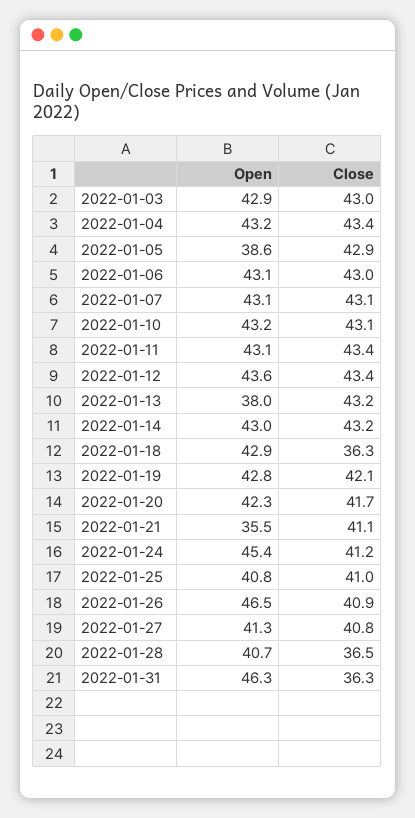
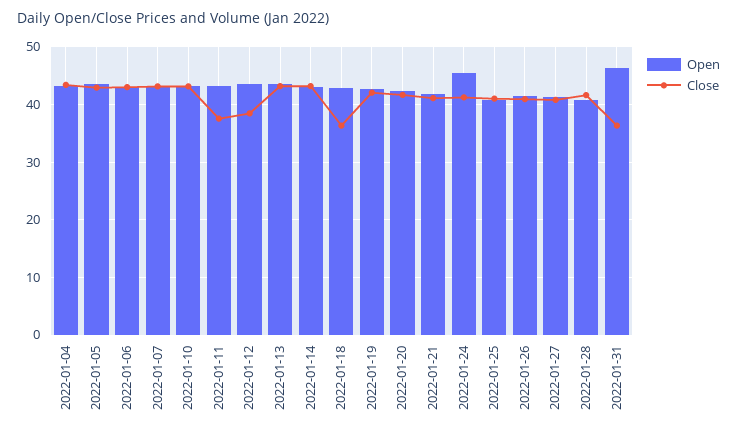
Open, 2022-01-03: 42.9 -> none
Close, 2022-01-03: 43 -> none
Open, 2022-01-05: 38.6 -> 44
Close, 2022-01-11: 43.4 -> 38
Close, 2022-01-12: 43.4 -> 38
Open, 2022-01-13: 38 -> 44
Open, 2022-01-21: 35.5 -> 42
Open, 2022-01-26: 46.5 -> 42
Close, 2022-01-28: 36.5 -> 42

